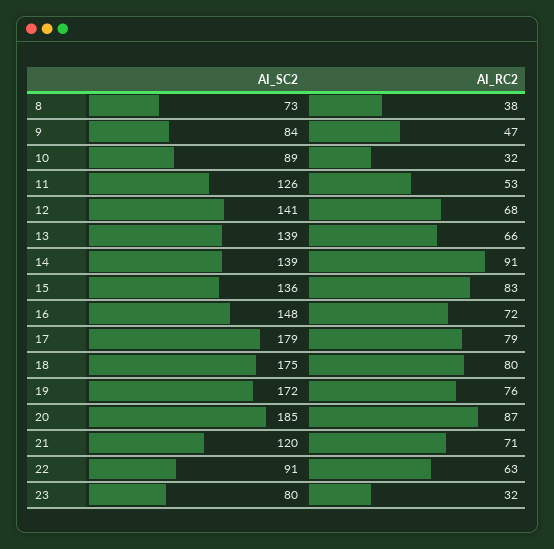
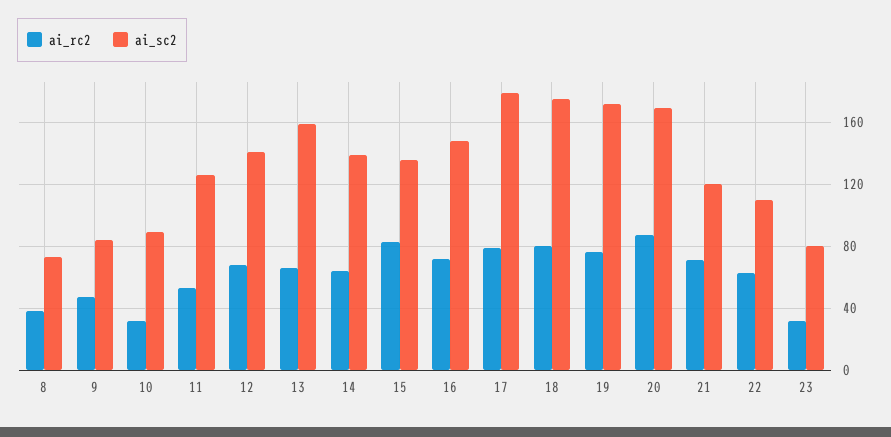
AI_SC2, 13: 139 -> 160
AI_RC2, 14: 91 -> 65
AI_SC2, 20: 185 -> 170
AI_SC2, 22: 91 -> 110

